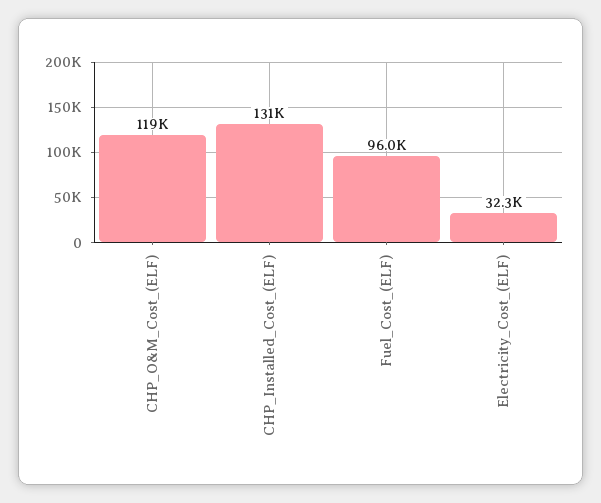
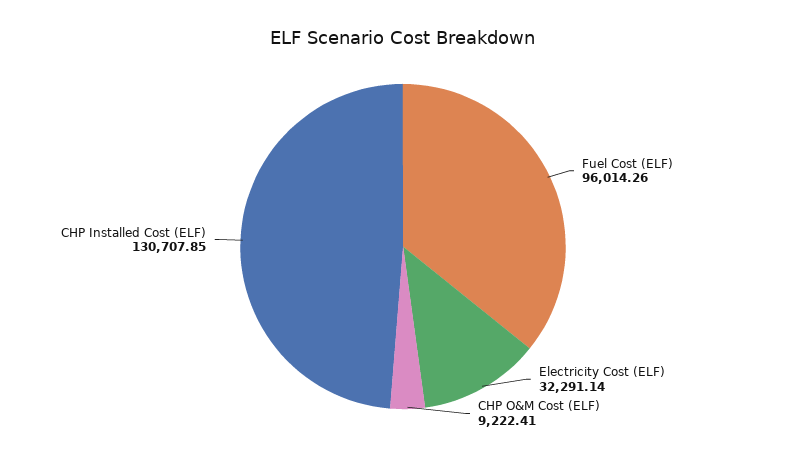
CHP_O&M_Cost_(ELF): 119000 -> 9222.41

